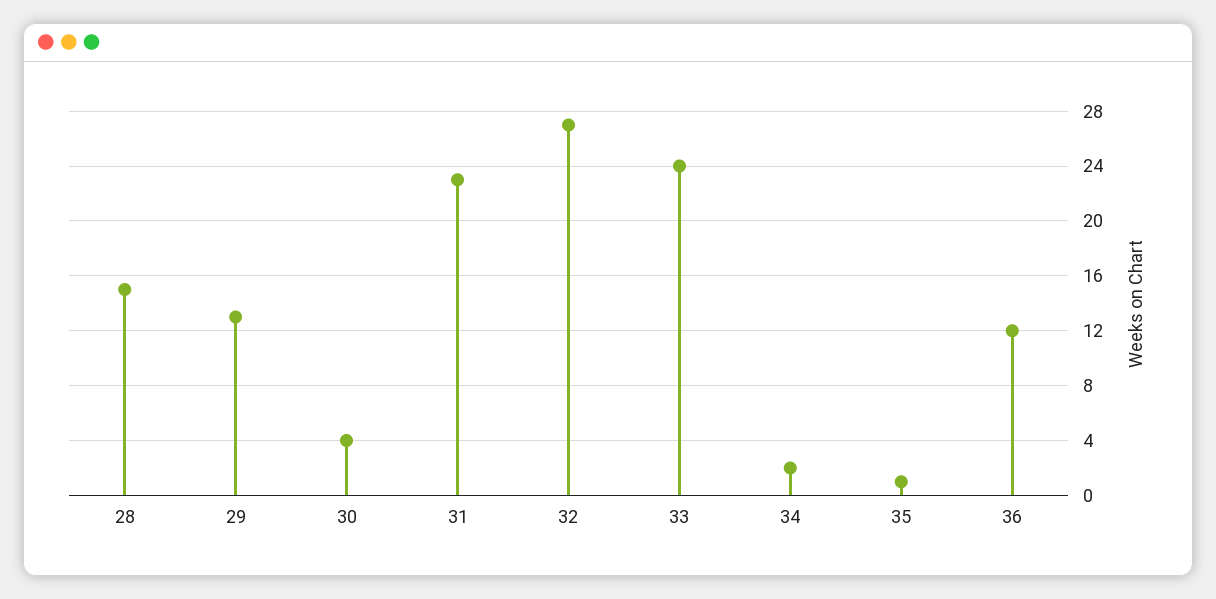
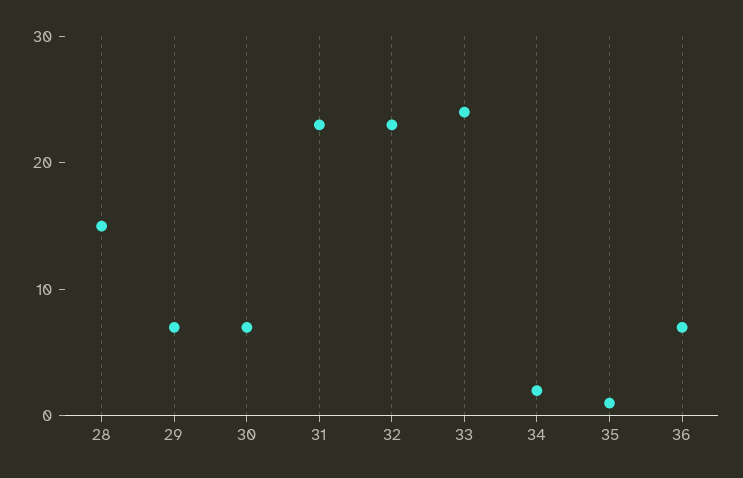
29: 13 -> 7
30: 4 -> 7
32: 27 -> 23
36: 12 -> 7

